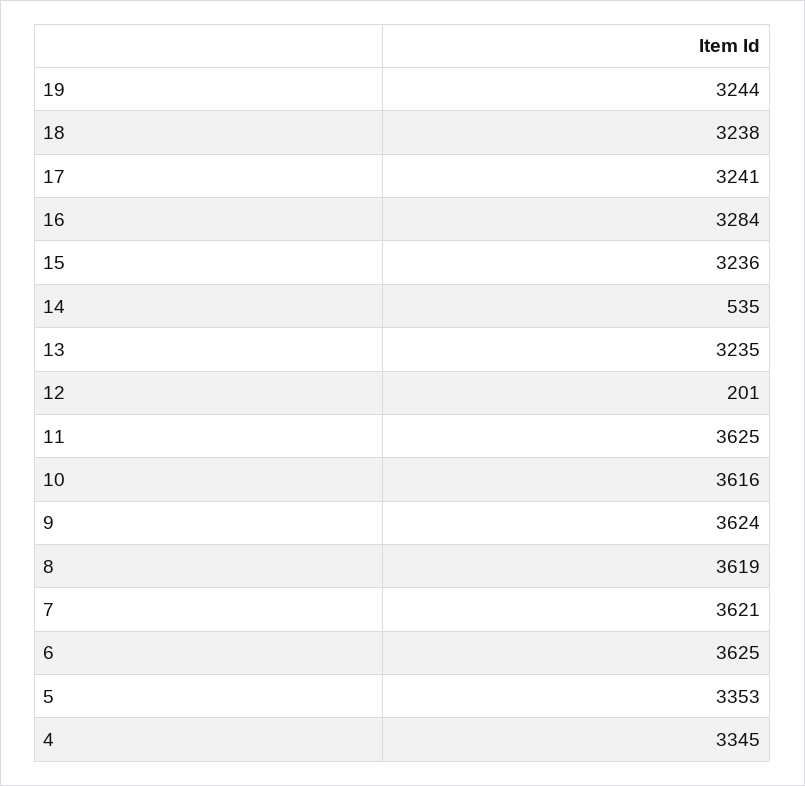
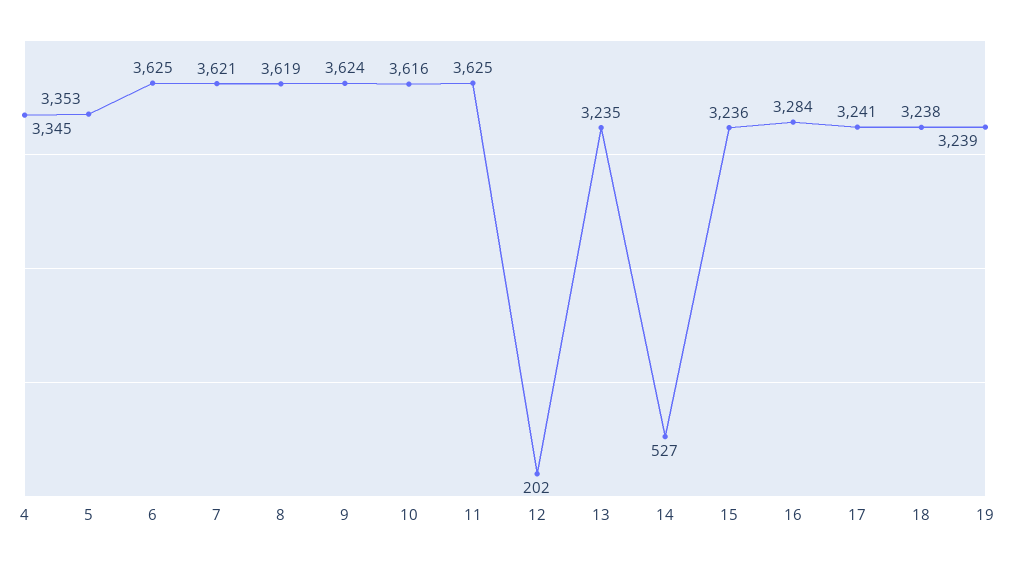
19: 3244 -> 3239
14: 535 -> 527
12: 201 -> 202

